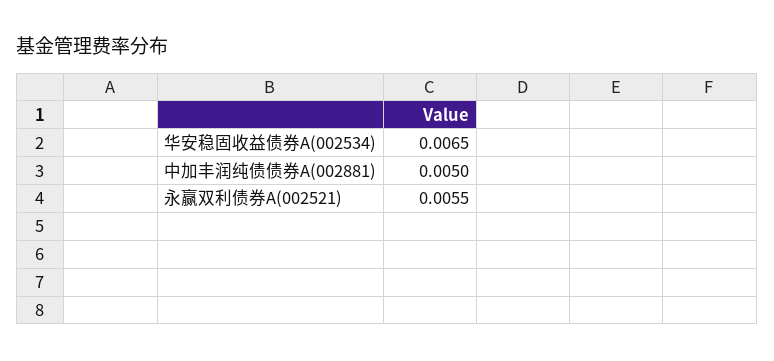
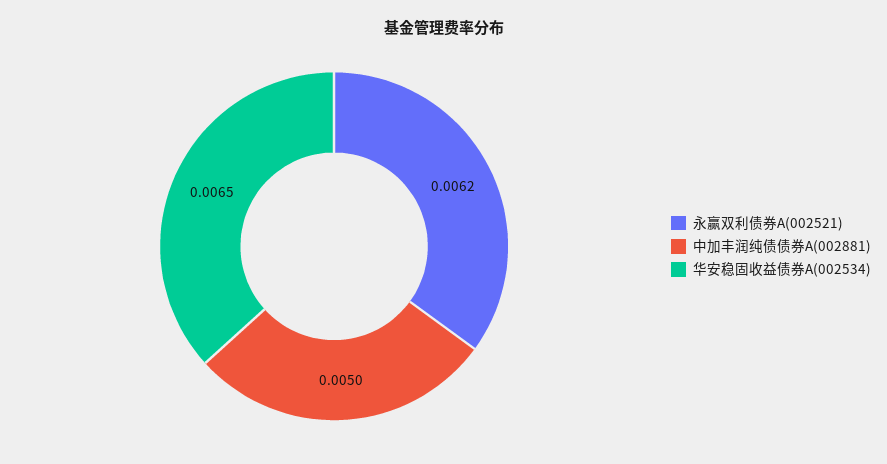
永赢双利债券A(002521): 0.0055 -> 0.0062

